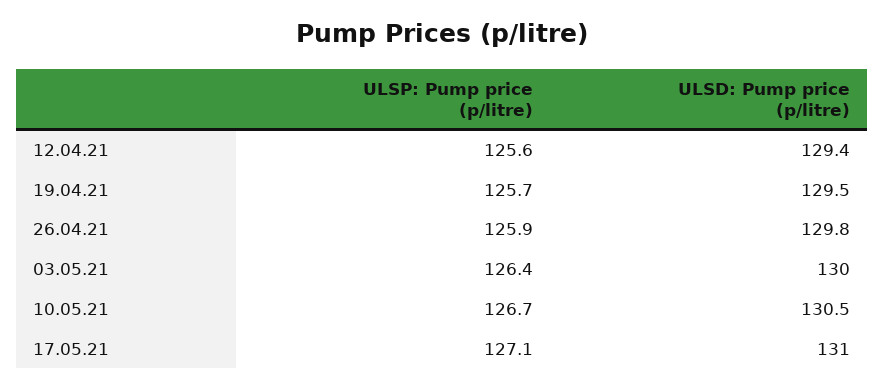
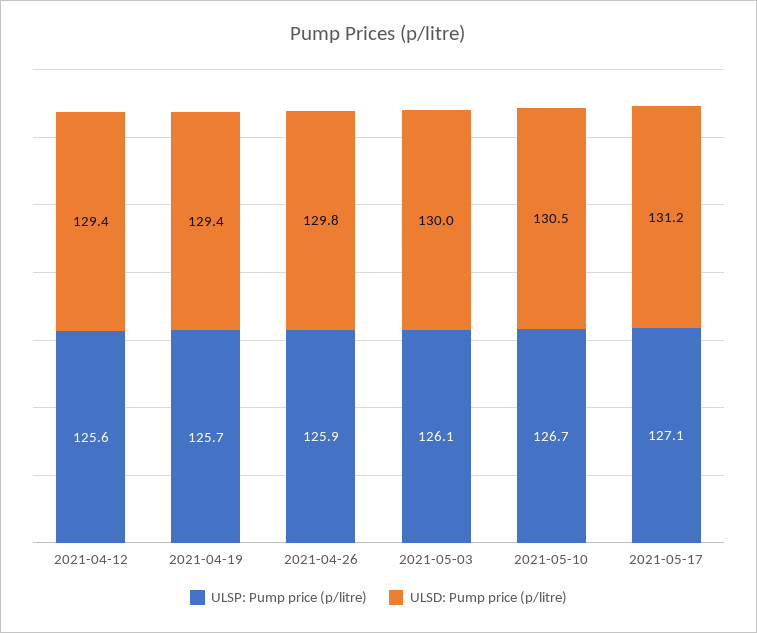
ULSD: Pump price (p/litre), 19.04.21: 129.5 -> 129.4
ULSP: Pump price (p/litre), 03.05.21: 126.4 -> 126.1
ULSD: Pump price (p/litre), 17.05.21: 131 -> 131.2

